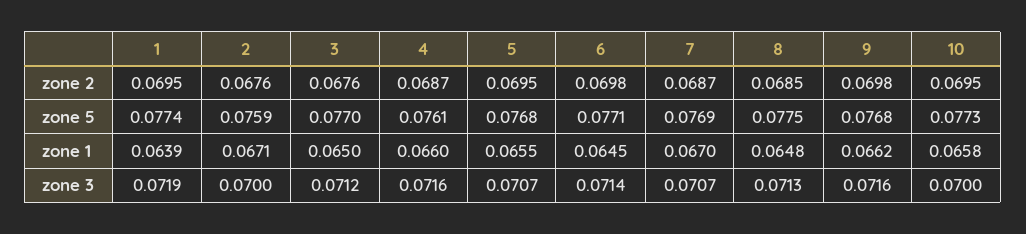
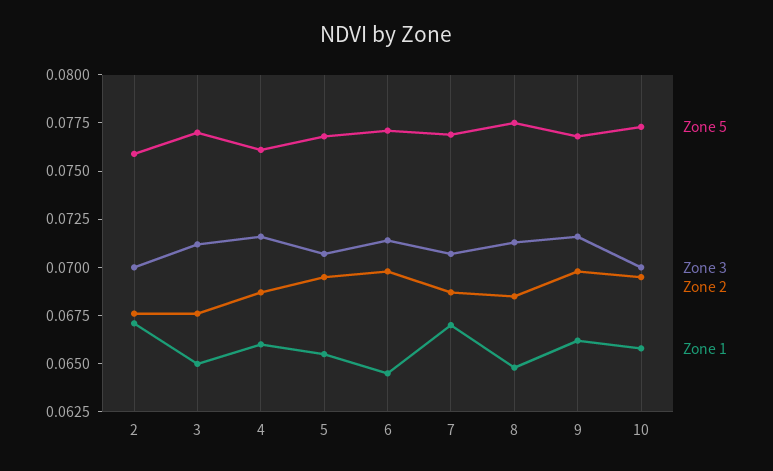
zone 2, 1: 0.0695 -> none
zone 5, 1: 0.0774 -> none
zone 1, 1: 0.0639 -> none
zone 3, 1: 0.0719 -> none

